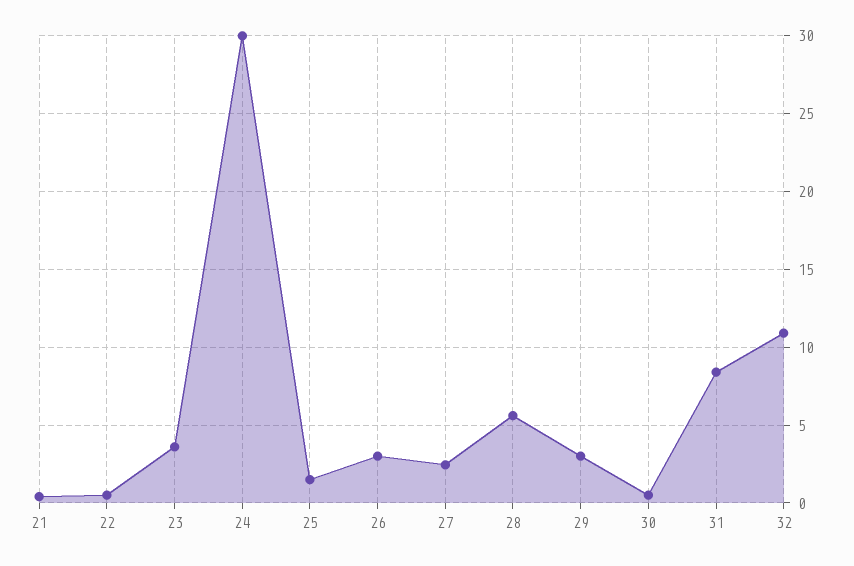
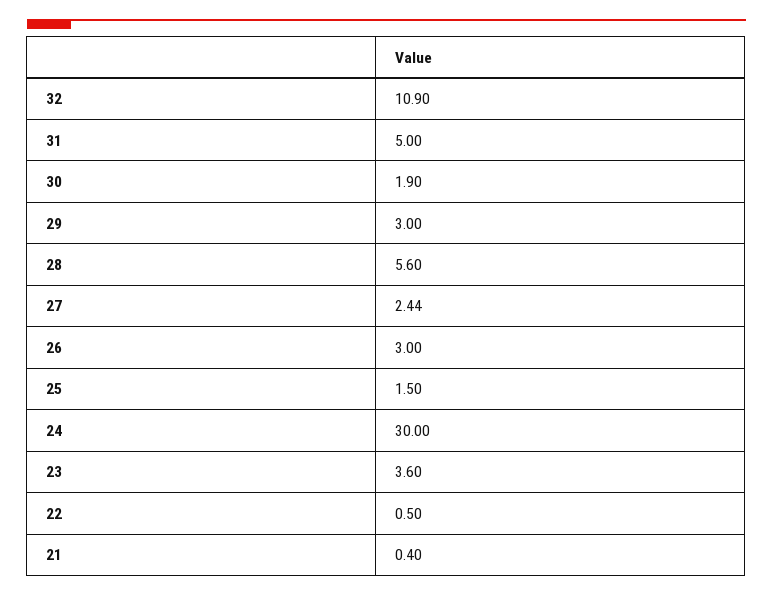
30: 0.5 -> 1.9
31: 8.5 -> 5

